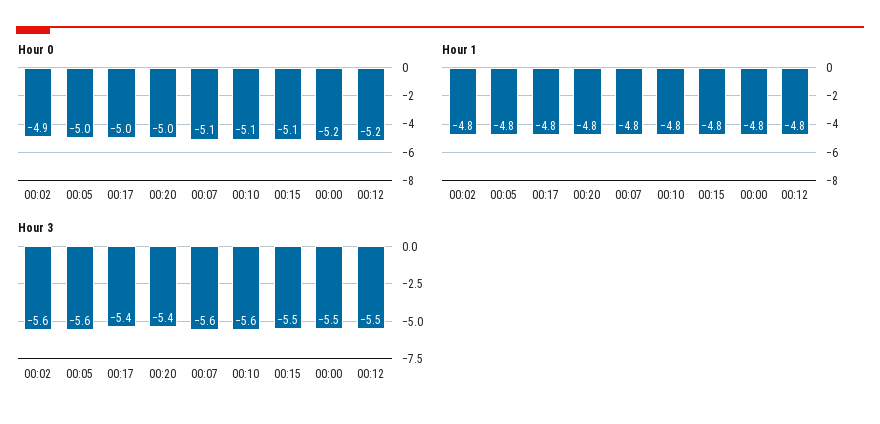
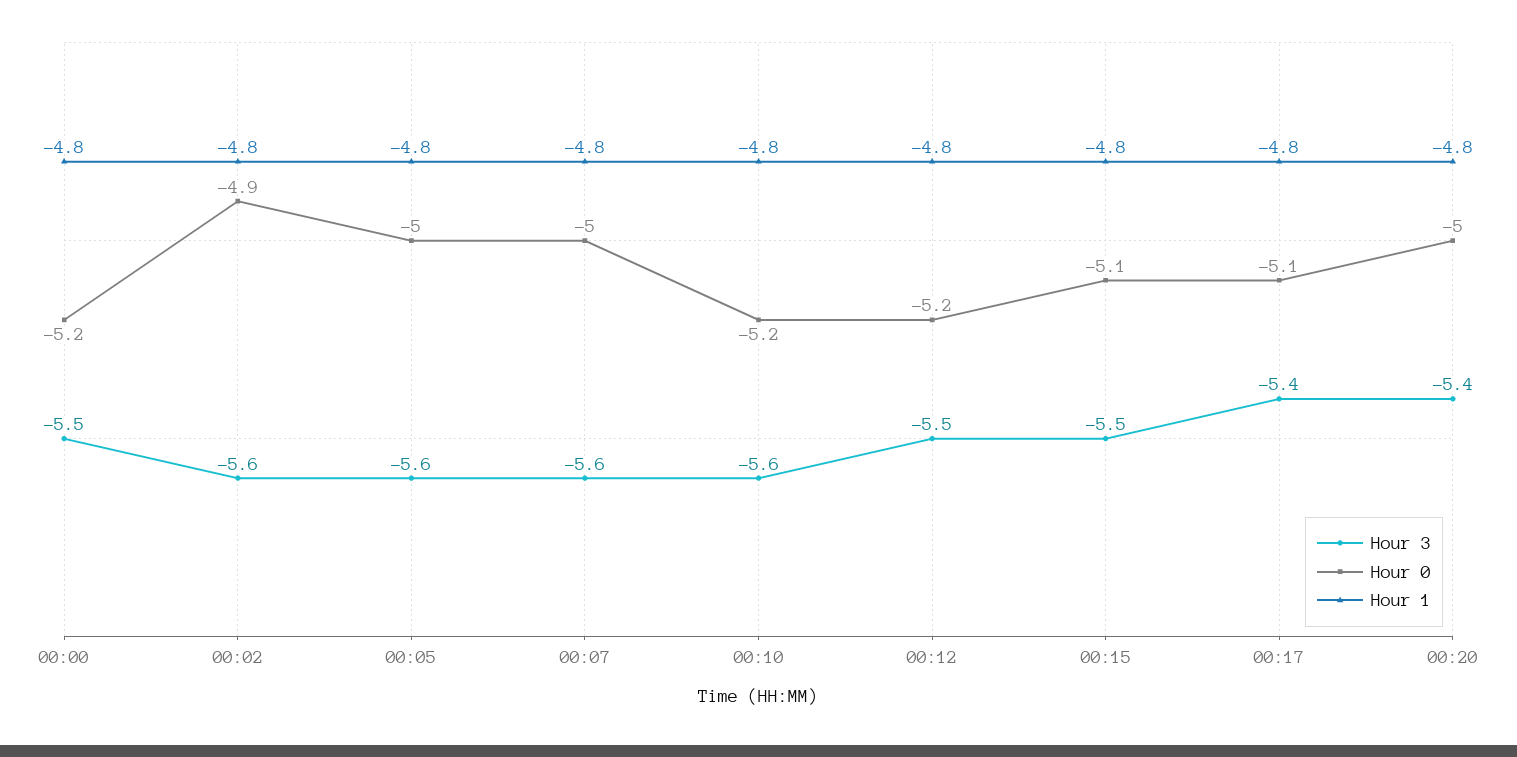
Hour 0, 00:17: -5 -> -5.1
Hour 0, 00:07: -5.1 -> -5
Hour 0, 00:10: -5.1 -> -5.2

